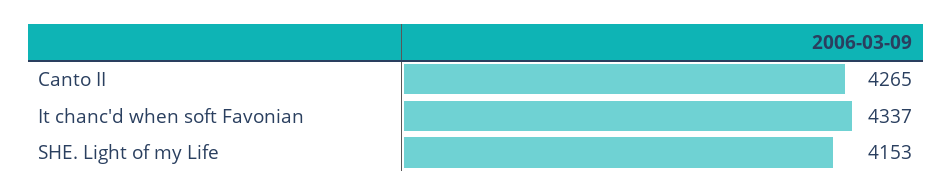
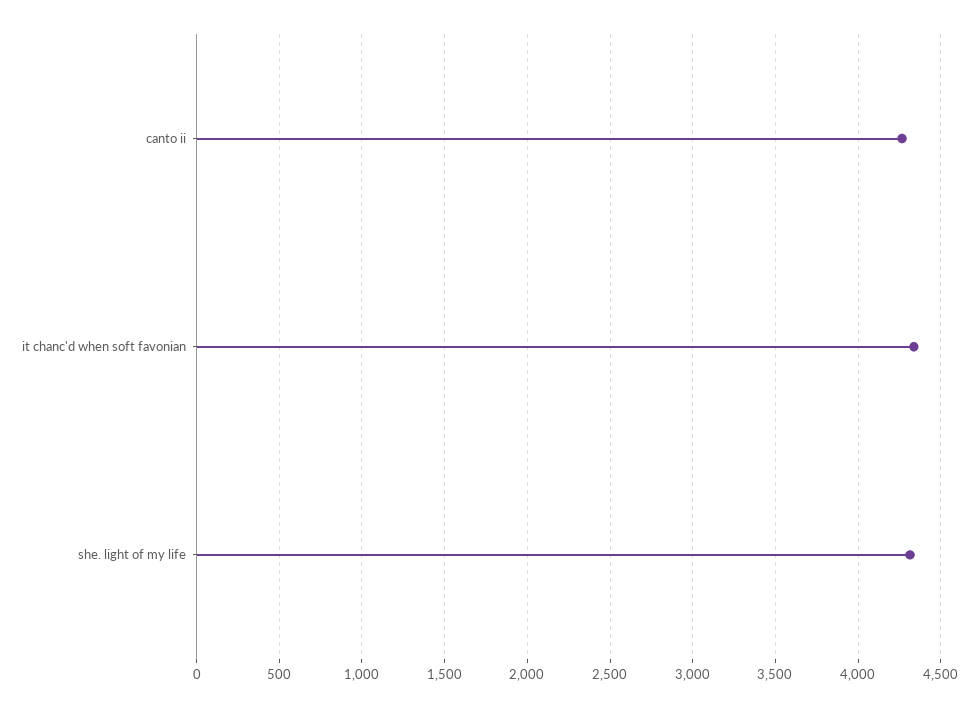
SHE. Light of my Life: 4153 -> 4300

